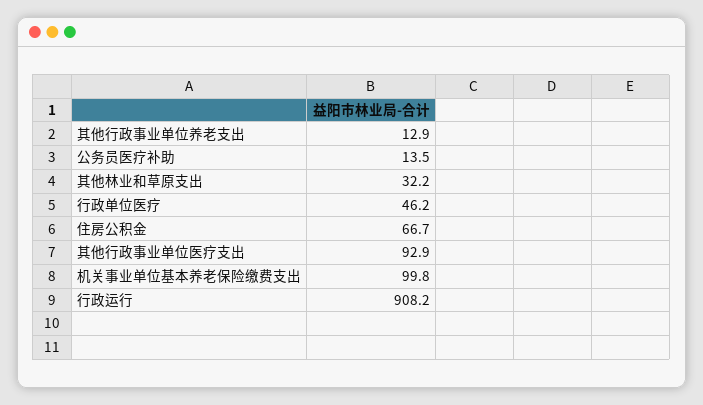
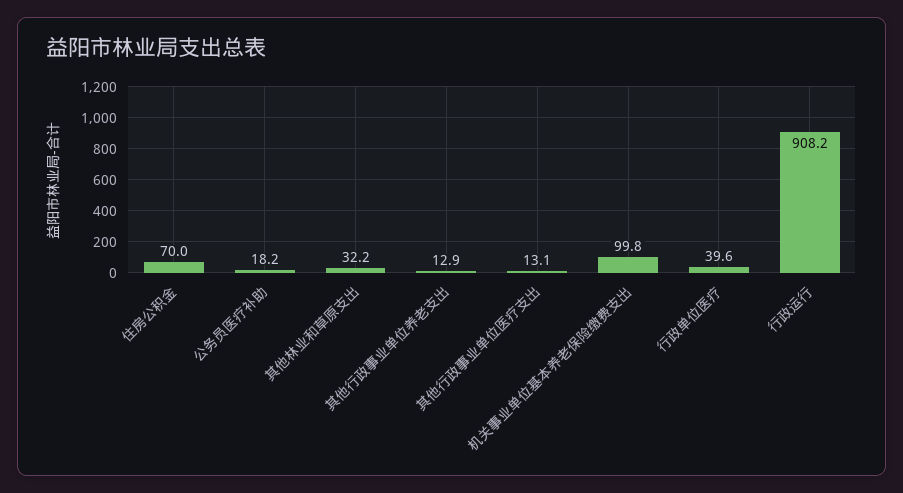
公务员医疗补助: 13.5 -> 18.2
行政单位医疗: 46.2 -> 39.6
住房公积金: 66.7 -> 70
其他行政事业单位医疗支出: 92.9 -> 13.1

